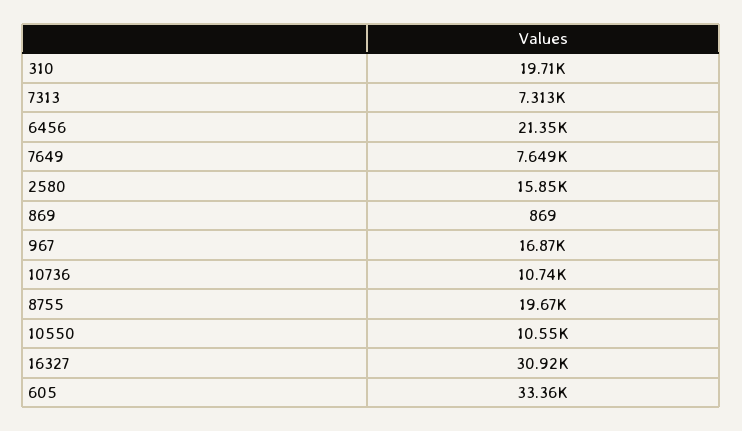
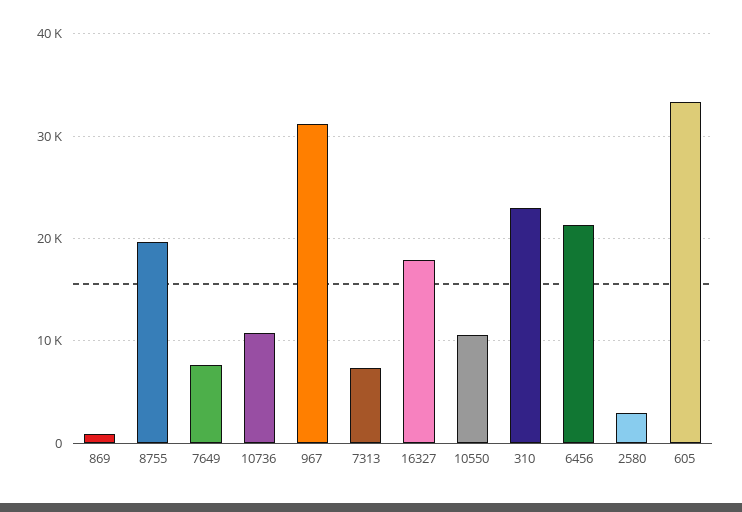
310: 19710 -> 23000
2580: 15850 -> 3000
967: 16870 -> 31000
16327: 30920 -> 18000

